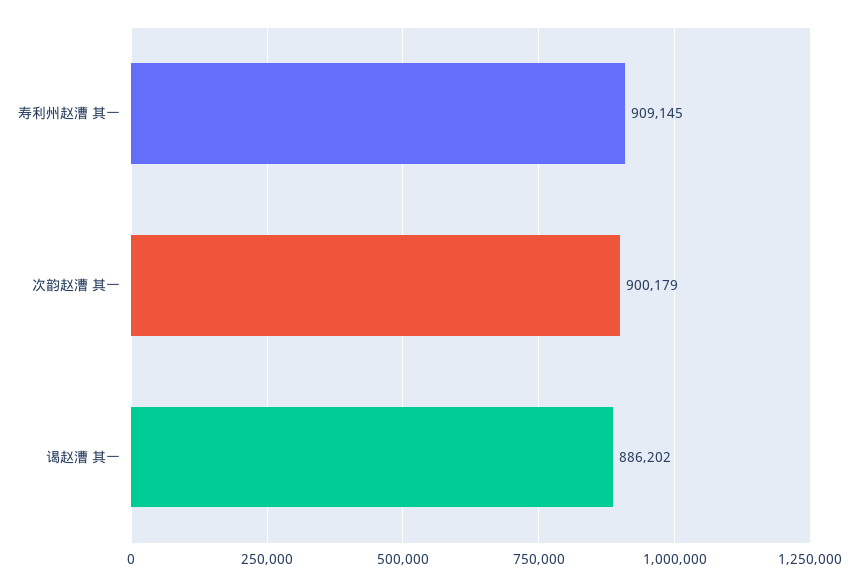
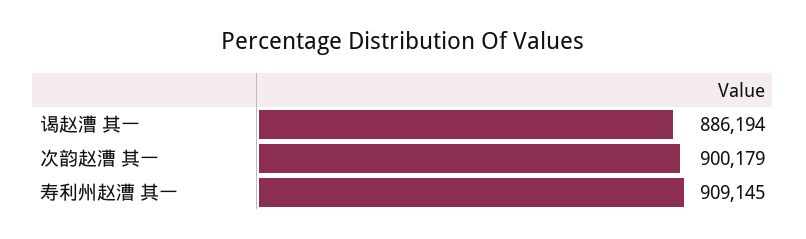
谒赵漕 其一: 886202 -> 886194

